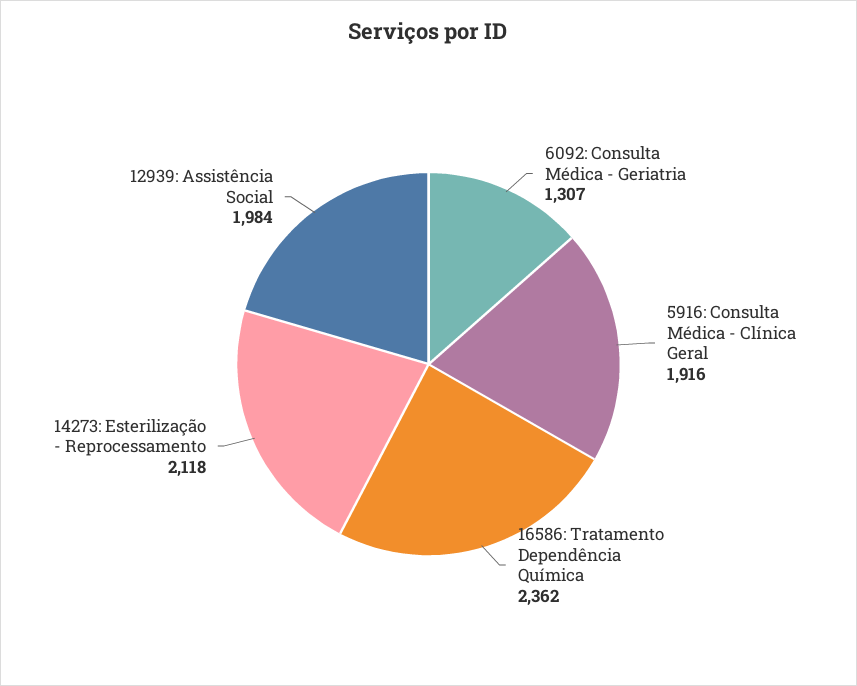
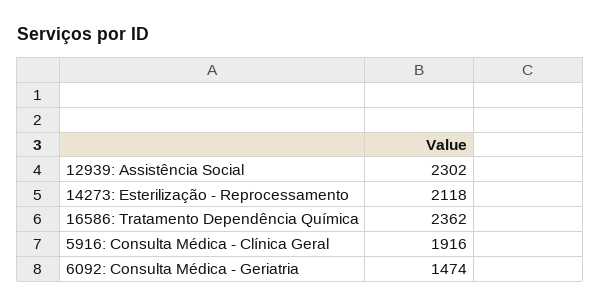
6092: Consulta Médica - Geriatria: 1307 -> 1474
12939: Assistência Social: 1984 -> 2302

